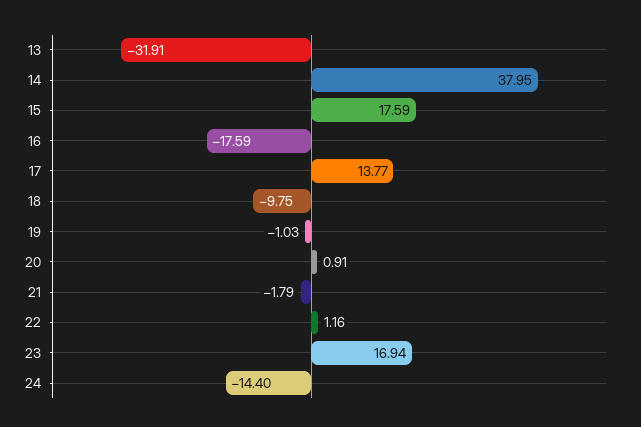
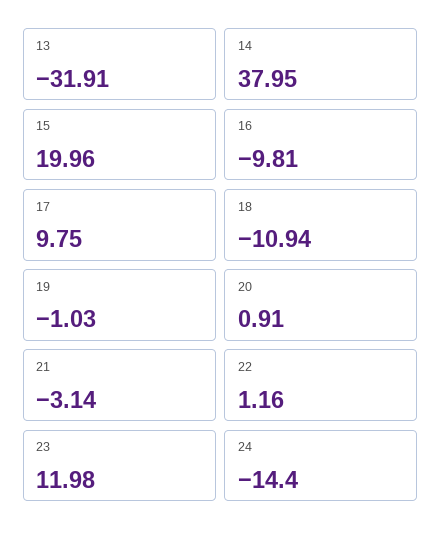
15: 17.59 -> 19.96
16: -17.59 -> -9.81
17: 13.77 -> 9.75
18: -9.75 -> -10.94
21: -1.79 -> -3.14
23: 16.94 -> 11.98

